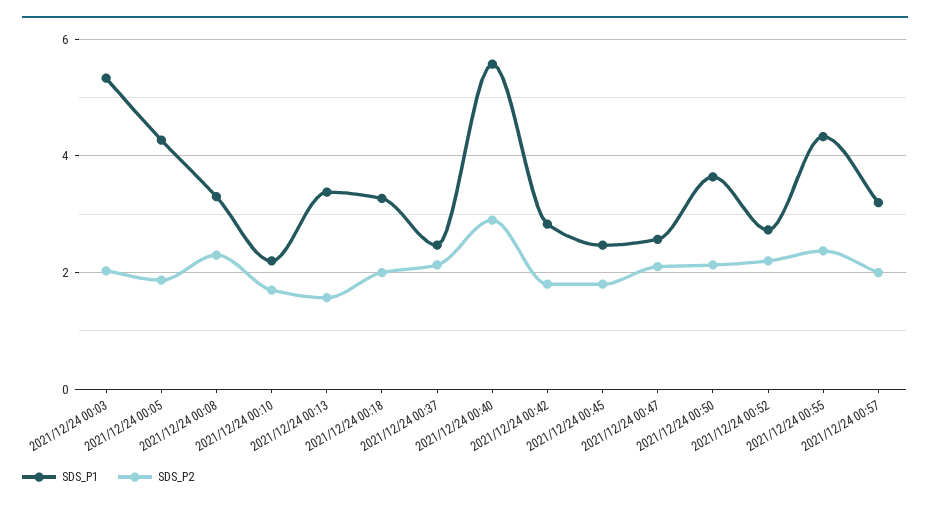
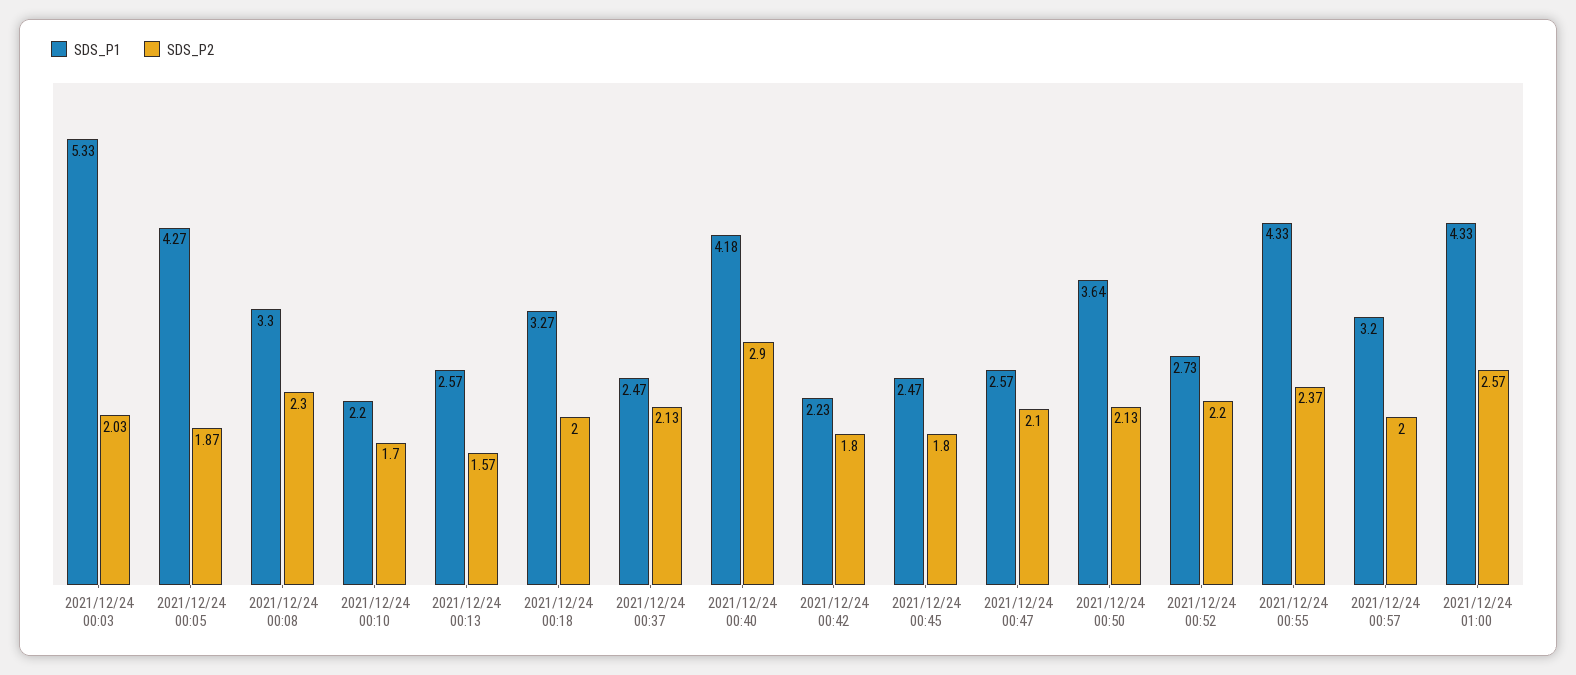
SDS_P1, 2021/12/24 00:13: 3.4 -> 2.57
SDS_P1, 2021/12/24 00:40: 5.6 -> 4.18
SDS_P1, 2021/12/24 00:42: 2.8 -> 2.23
SDS_P1, 2021/12/24 01:00: none -> 4.33
SDS_P2, 2021/12/24 01:00: none -> 2.57

